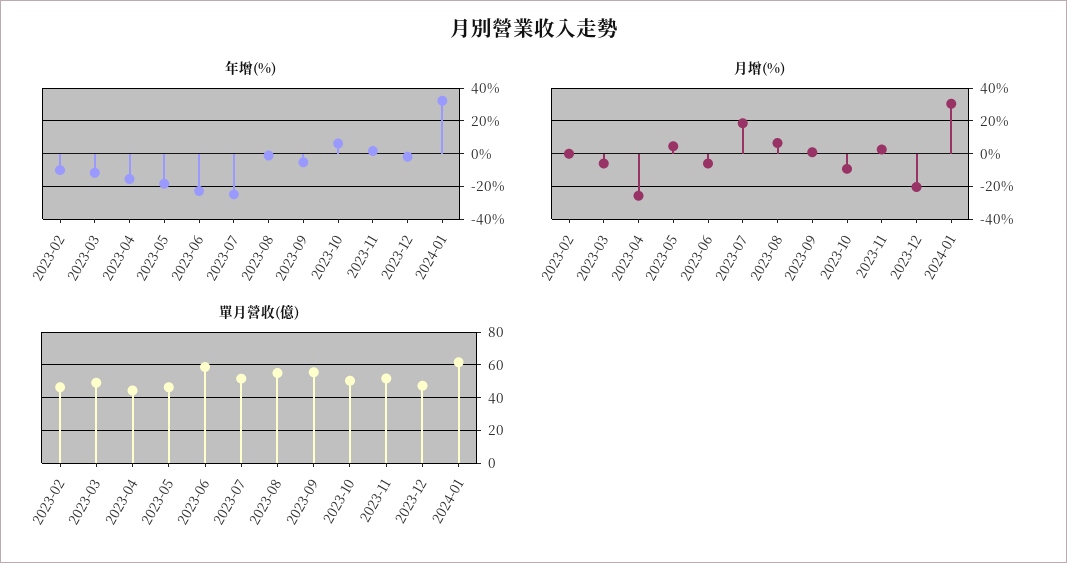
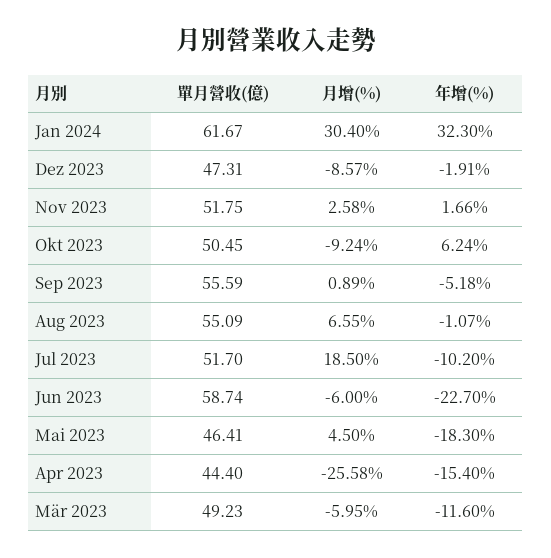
年增(%), 2023-02: -10 -> none
年增(%), 2023-07: -25 -> -10.2
月增(%), 2023-02: 0 -> none
月增(%), 2023-12: -20 -> -8.57
單月營收(億), 2023-02: 45 -> none

